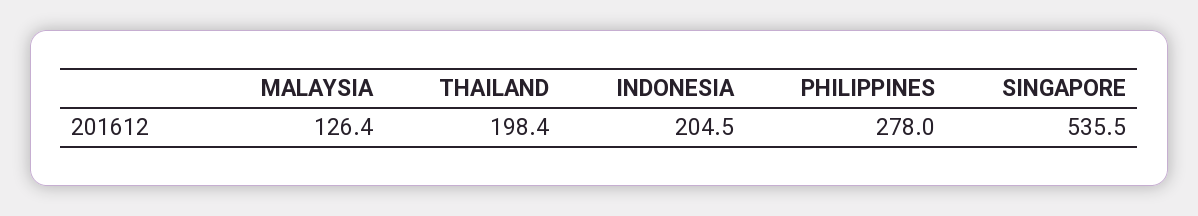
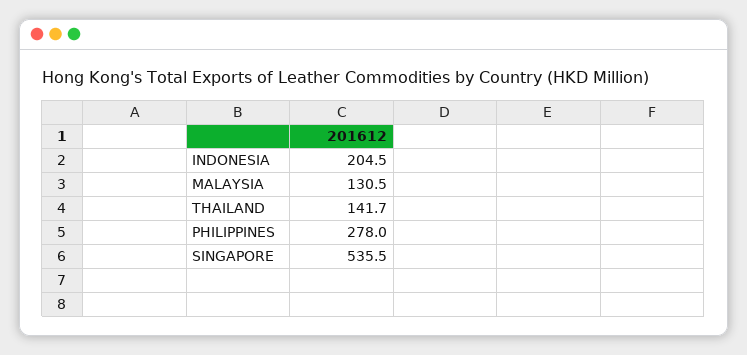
MALAYSIA: 126.4 -> 130.5
THAILAND: 198.4 -> 141.7

